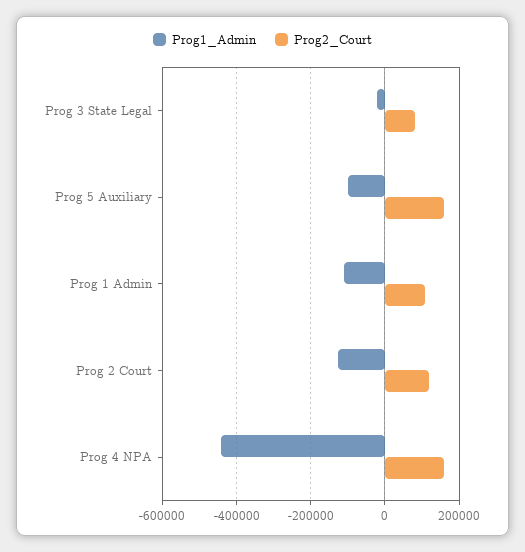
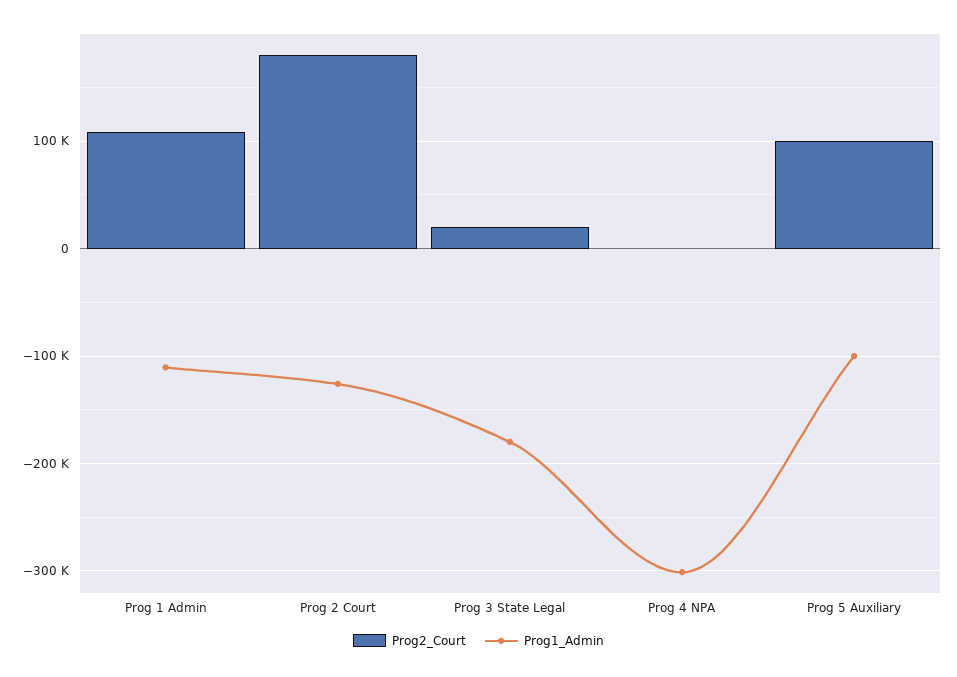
Prog1_Admin, Prog 3 State Legal: -20000 -> -180000
Prog2_Court, Prog 3 State Legal: 80000 -> 20000
Prog2_Court, Prog 5 Auxiliary: 160000 -> 100000
Prog2_Court, Prog 2 Court: 120000 -> 180000
Prog1_Admin, Prog 4 NPA: -440000 -> -300000
Prog2_Court, Prog 4 NPA: 160000 -> 0

